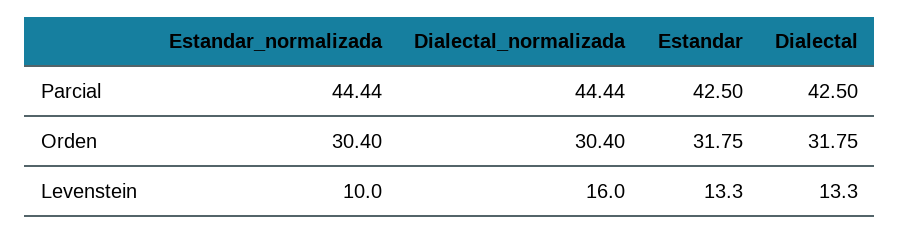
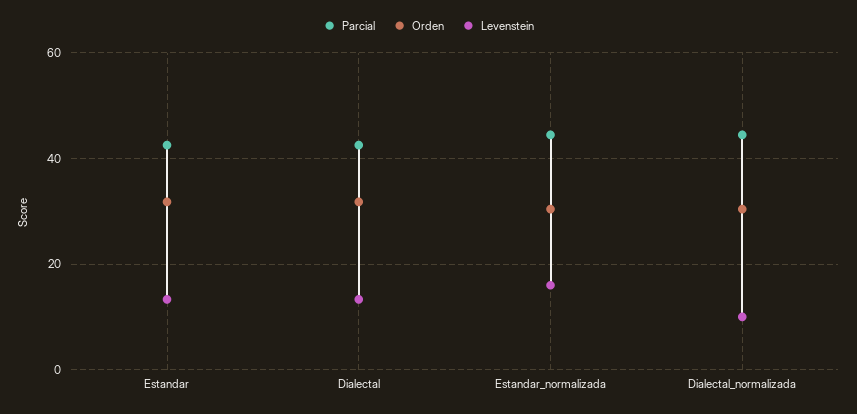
Levenstein, Estandar_normalizada: 10 -> 16
Levenstein, Dialectal_normalizada: 16 -> 10

